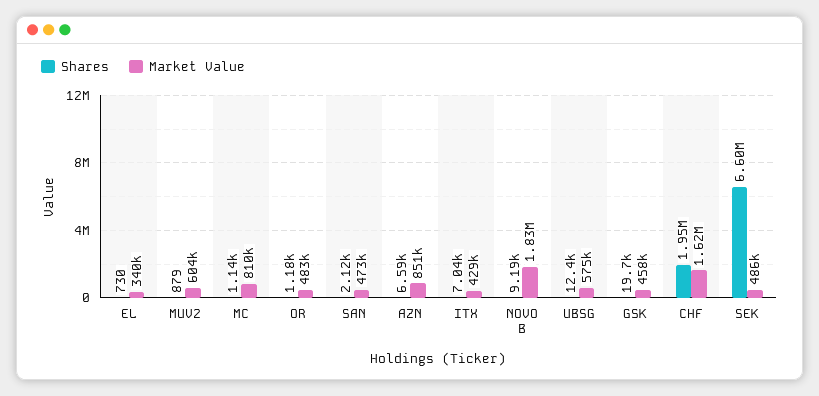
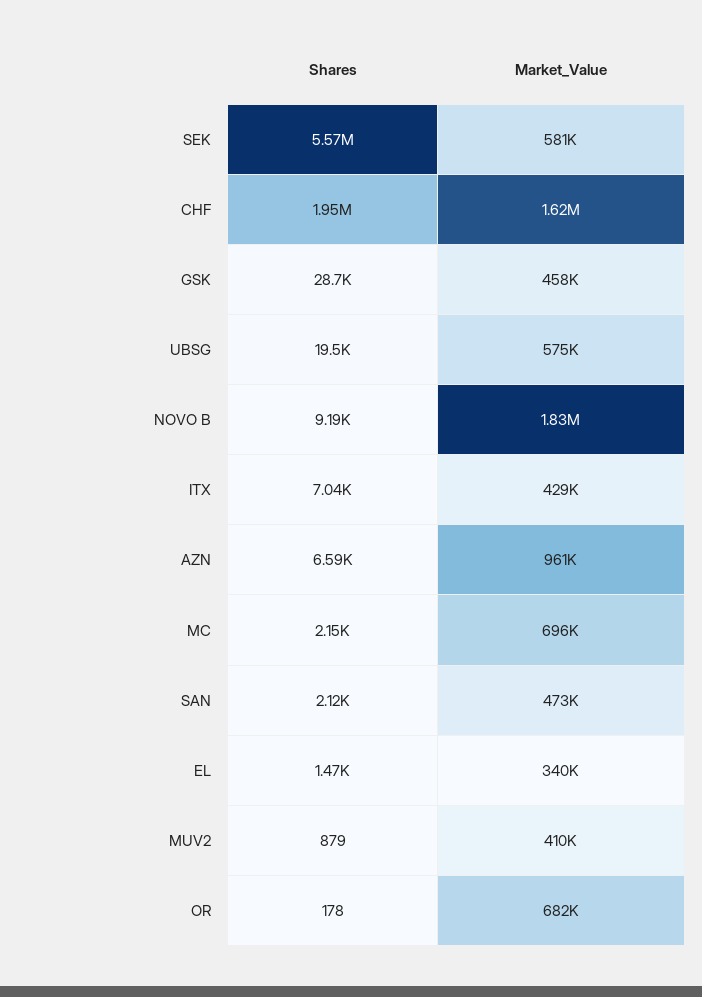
Shares, EL: 730 -> 1470
Market Value, MUV2: 604000 -> 410000
Shares, MC: 1140 -> 2150
Market Value, MC: 810000 -> 696000
Shares, OR: 1180 -> 178
Market Value, OR: 483000 -> 682000
Market Value, AZN: 851000 -> 961000
Shares, UBSG: 12400 -> 19500
Shares, GSK: 19700 -> 28700
Shares, SEK: 6600000 -> 5570000
Market Value, SEK: 486000 -> 581000

